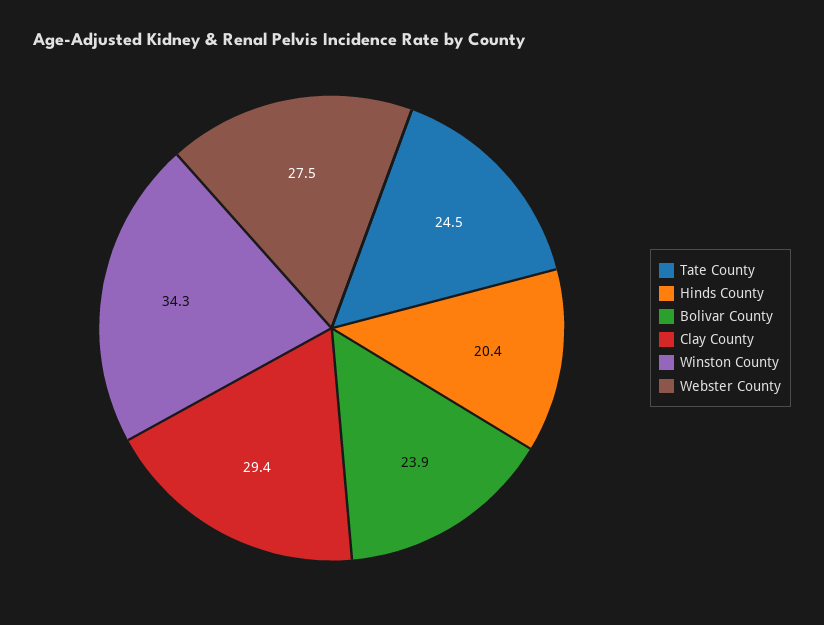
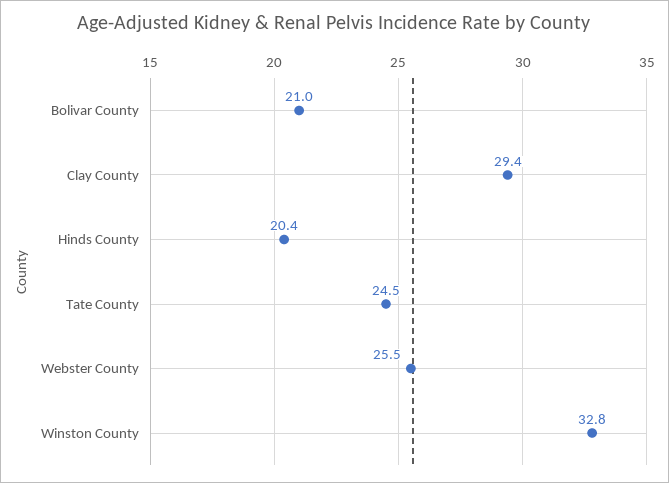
Bolivar County: 23.9 -> 21
Winston County: 34.3 -> 32.8
Webster County: 27.5 -> 25.5

